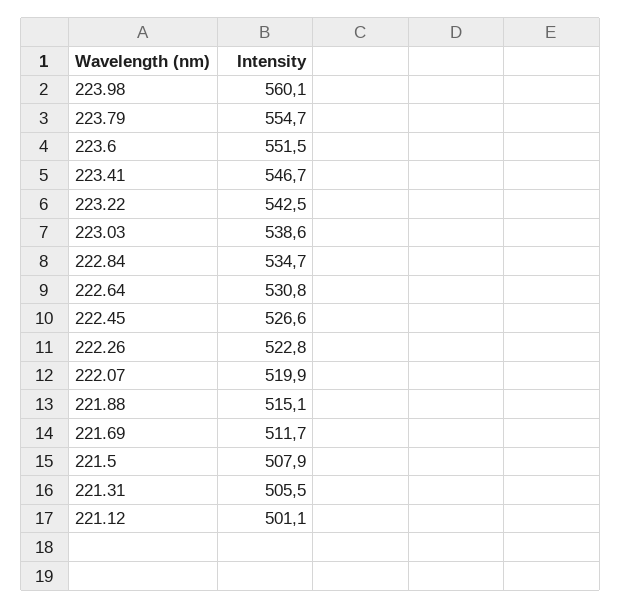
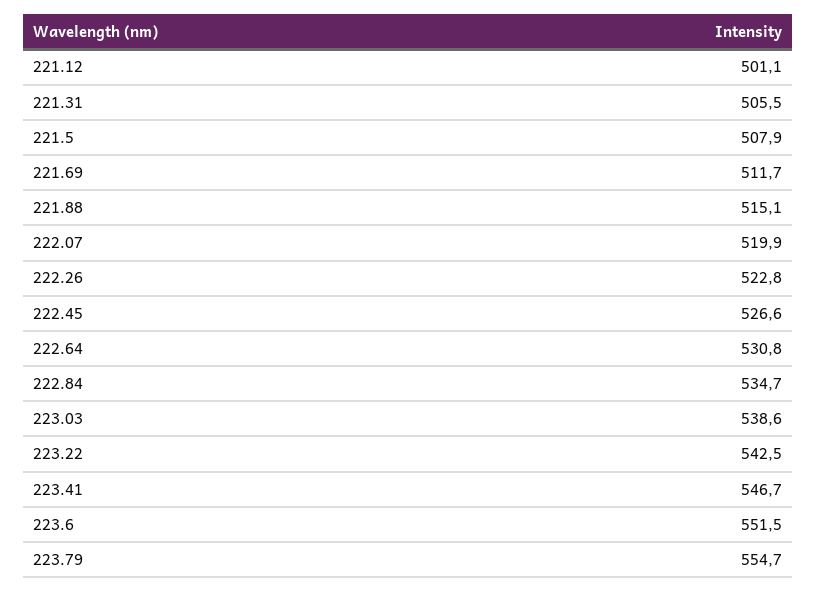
223.98: 560.1 -> none

